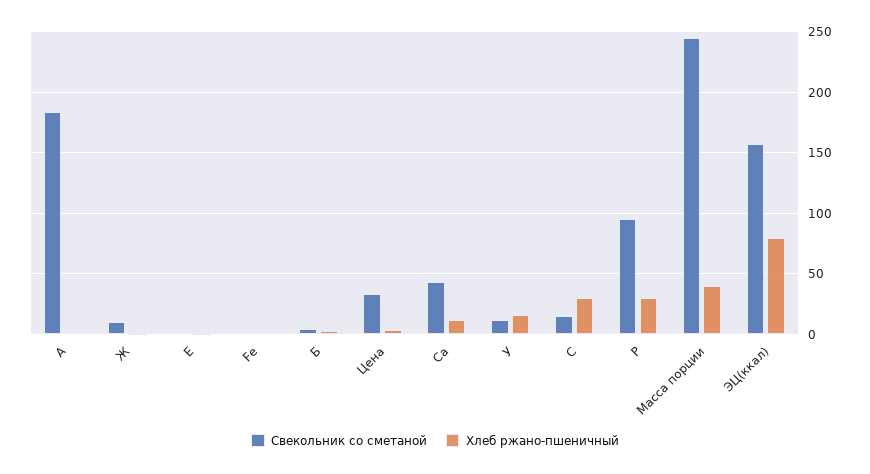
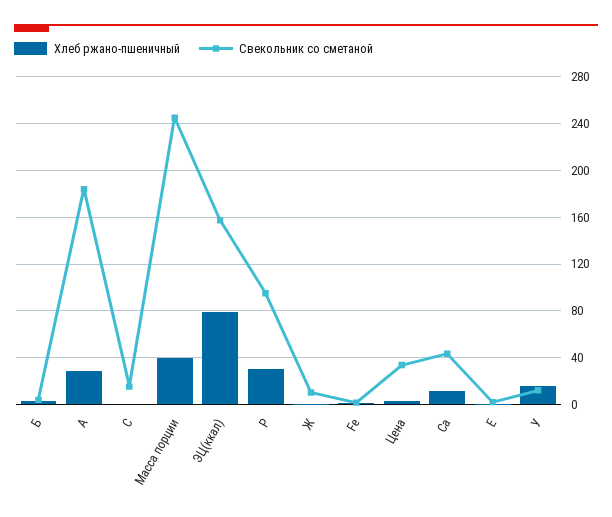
Хлеб ржано-пшеничный, А: 0 -> 30
Хлеб ржано-пшеничный, С: 30 -> 0

